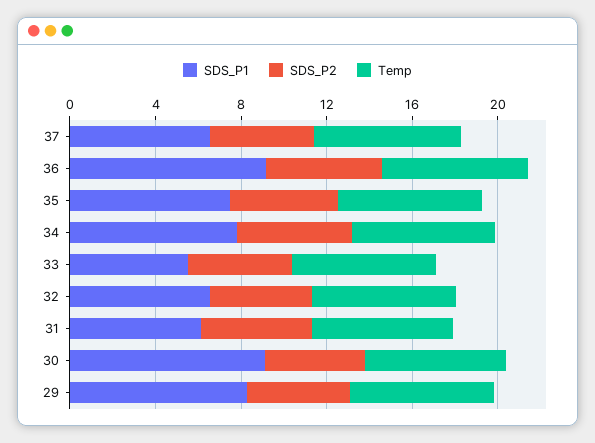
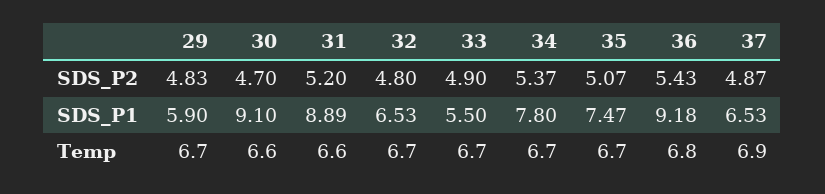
SDS_P1, 31: 6 -> 8.89
SDS_P1, 29: 8 -> 5.9

